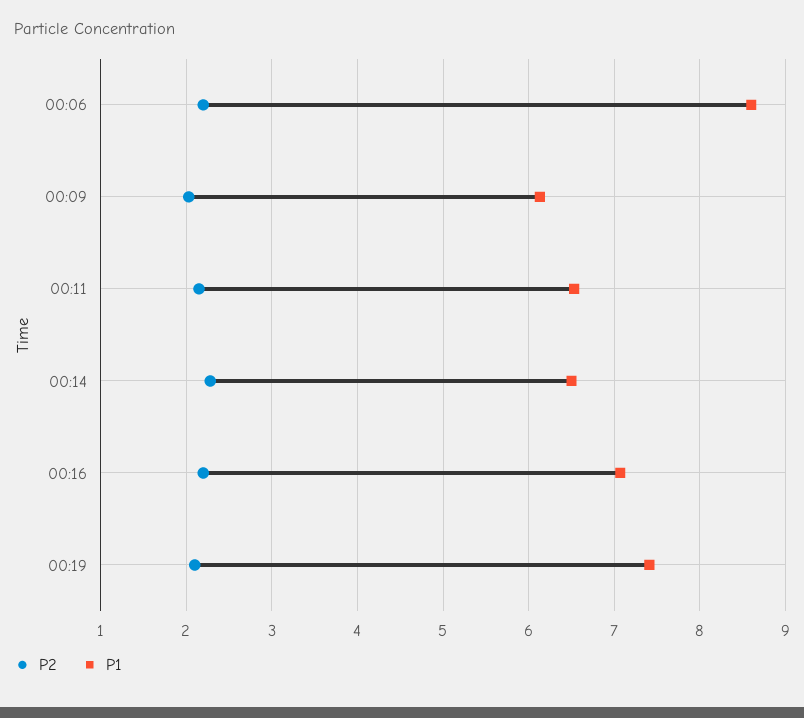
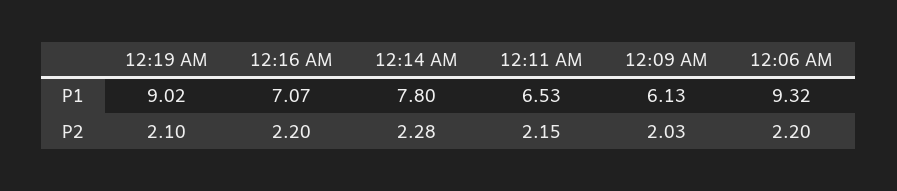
P1, 00:06: 8.6 -> 9.32
P1, 00:14: 6.5 -> 7.8
P1, 00:19: 7.4 -> 9.02

